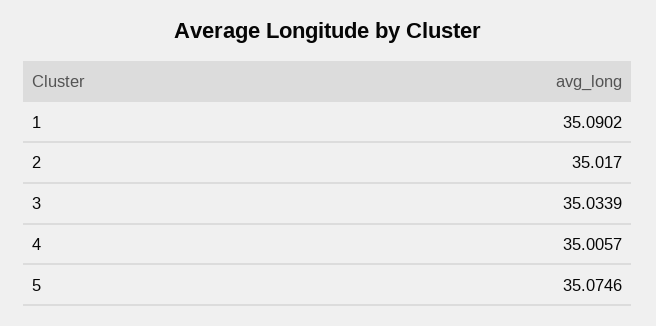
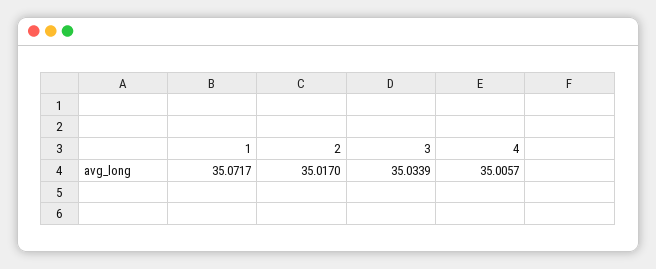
1: 35.0902 -> 35.0717
5: 35.0746 -> none

